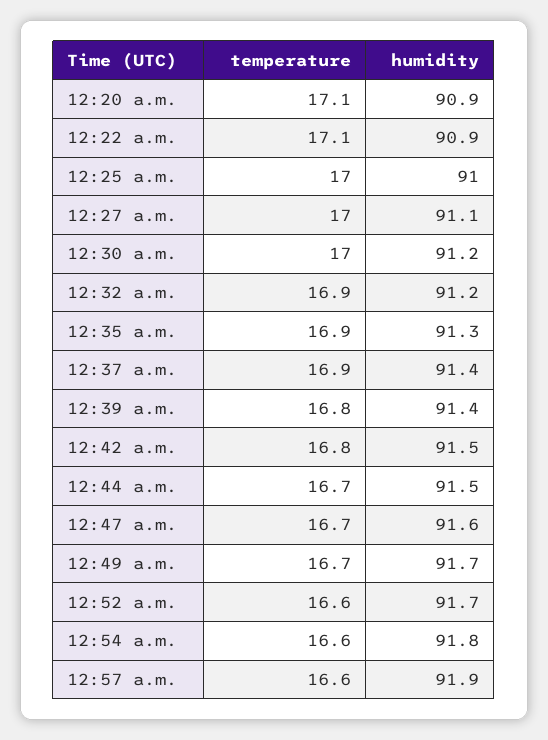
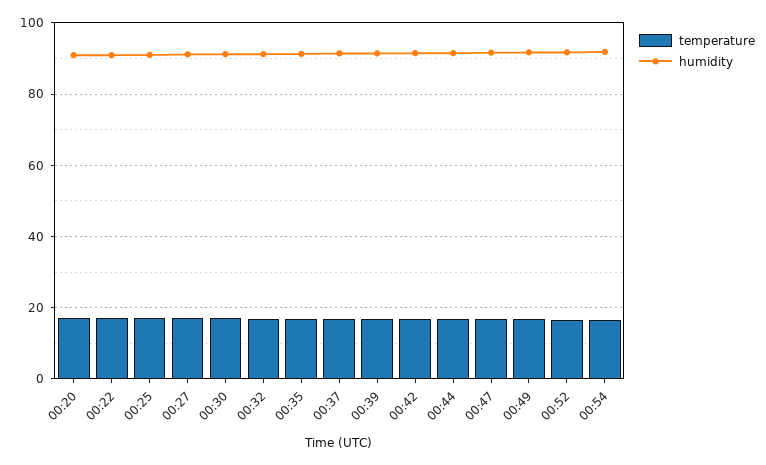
temperature, 12:57 a.m.: 16.6 -> none
humidity, 12:57 a.m.: 91.9 -> none

